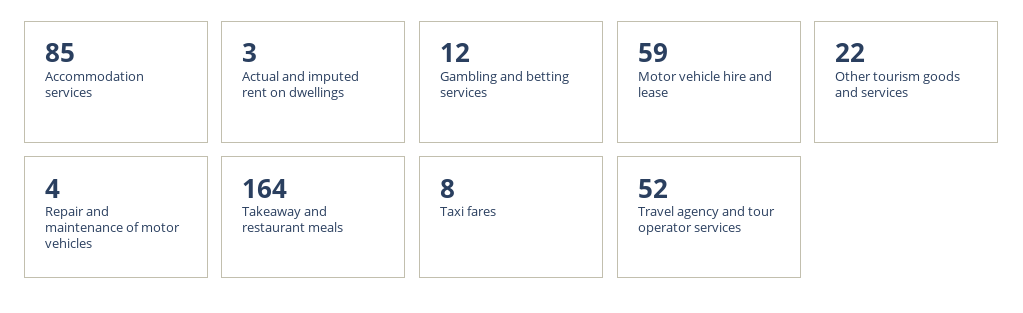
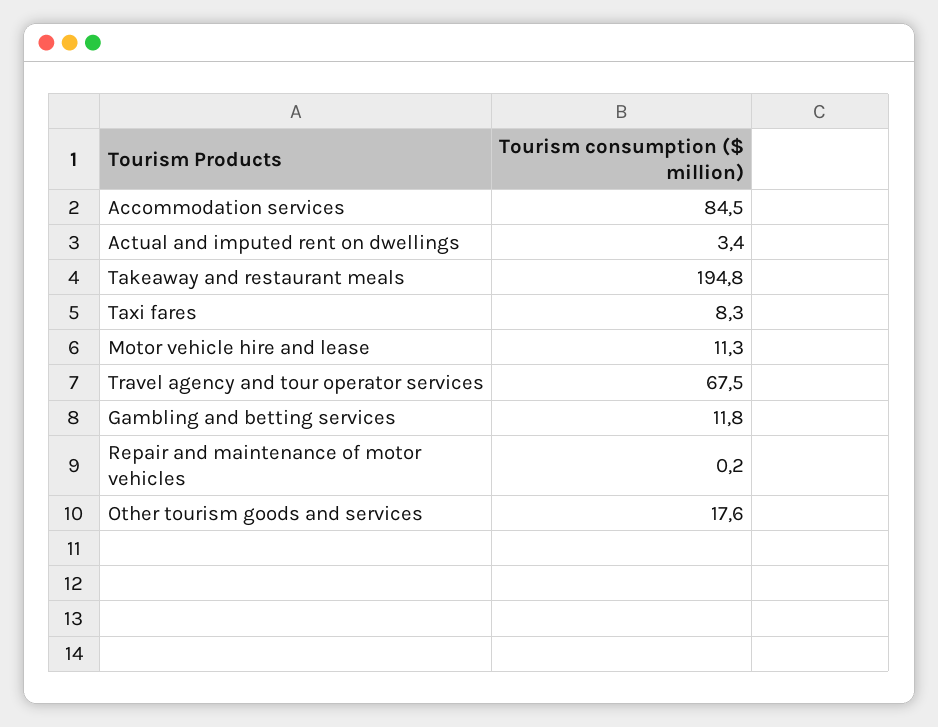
Motor vehicle hire and lease: 59 -> 11.3
Other tourism goods and services: 22 -> 17.6
Repair and maintenance of motor vehicles: 4 -> 0.2
Takeaway and restaurant meals: 164 -> 194.8
Travel agency and tour operator services: 52 -> 67.5

